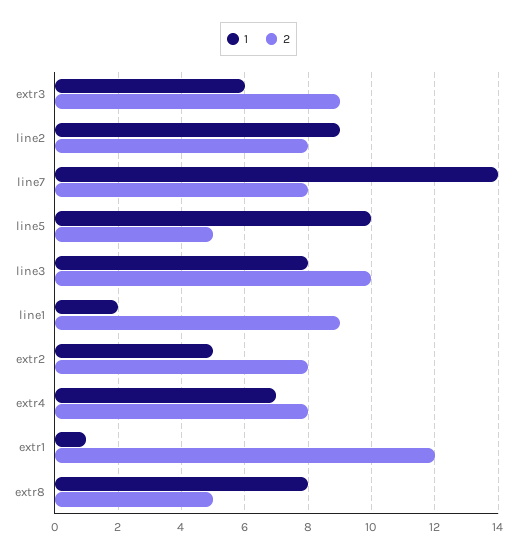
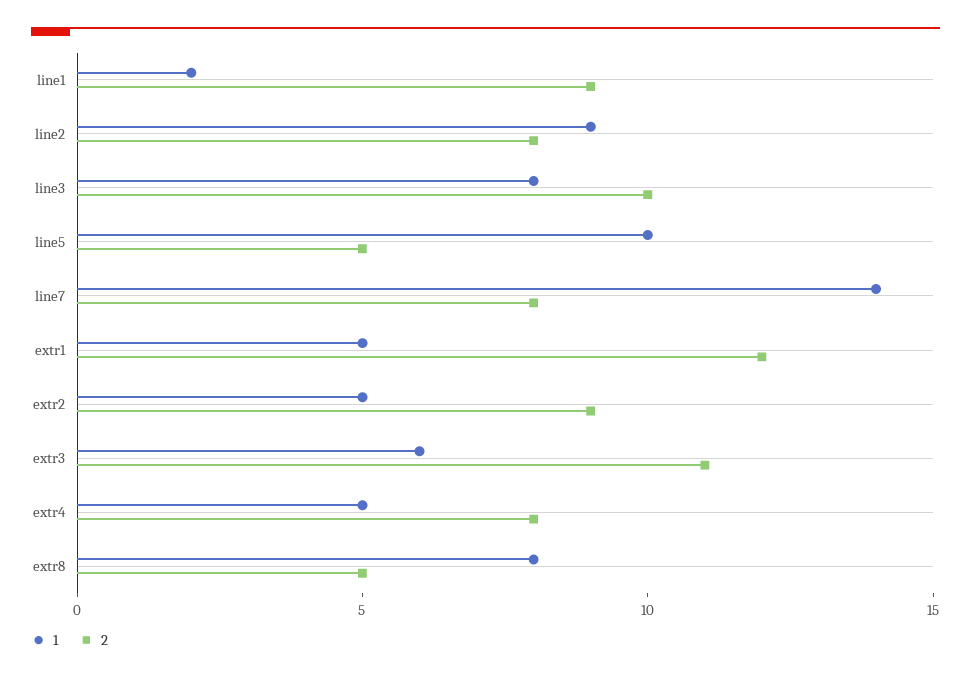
2, extr3: 9 -> 11
2, extr2: 8 -> 9
1, extr4: 7 -> 5
1, extr1: 1 -> 5

